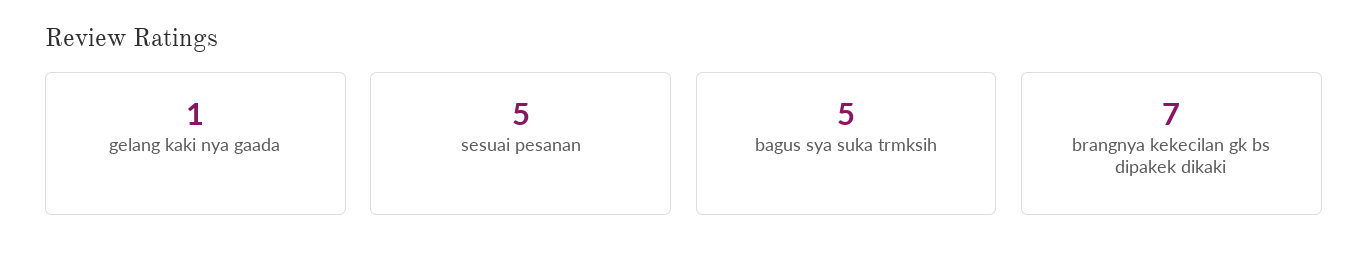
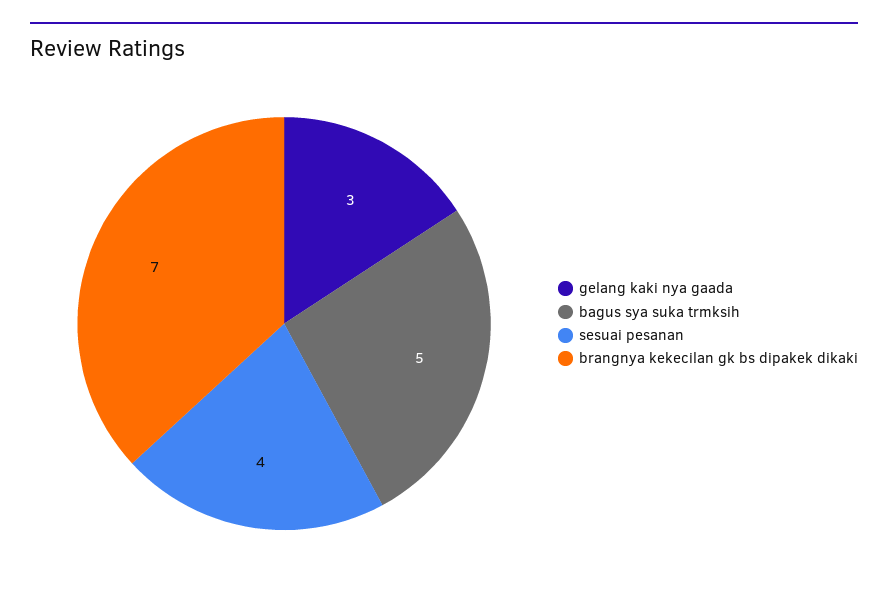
gelang kaki nya gaada: 1 -> 3
sesuai pesanan: 5 -> 4

